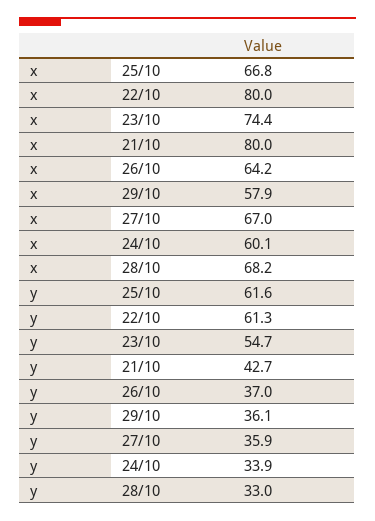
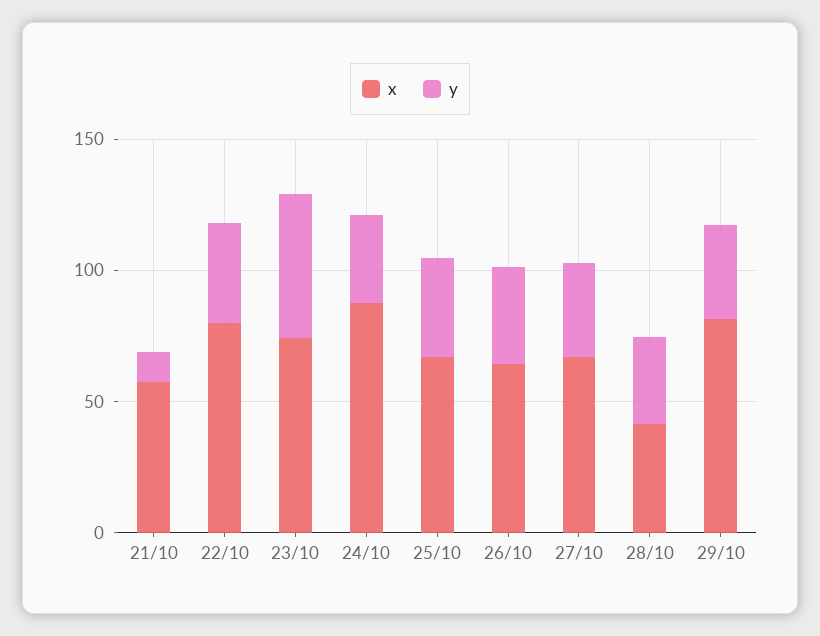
x, 21/10: 80 -> 60
x, 29/10: 57.9 -> 80
x, 24/10: 60.1 -> 90
x, 28/10: 68.2 -> 40
y, 25/10: 61.6 -> 40
y, 22/10: 61.3 -> 40
y, 21/10: 42.7 -> 10

